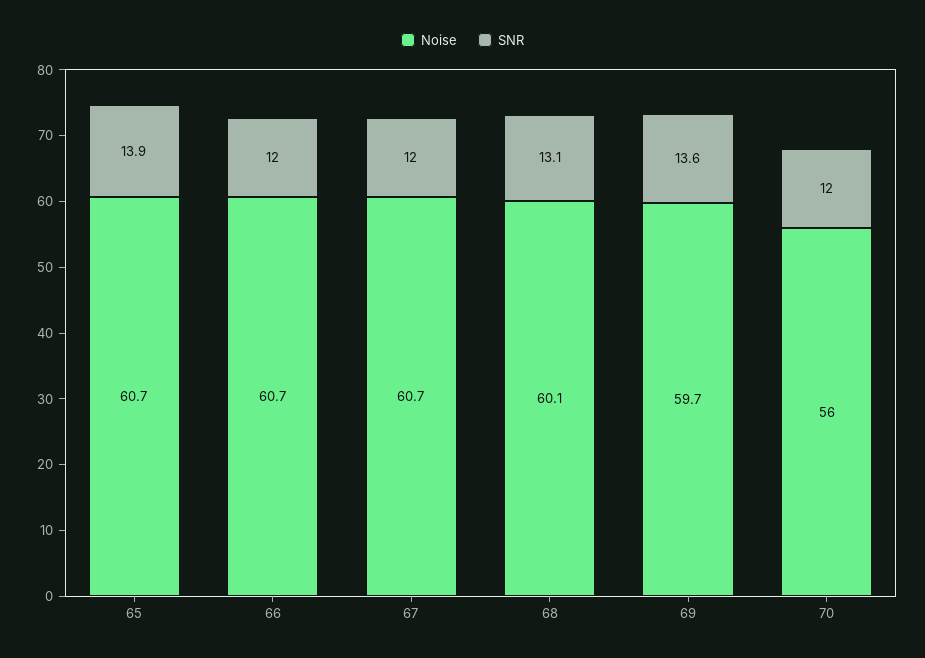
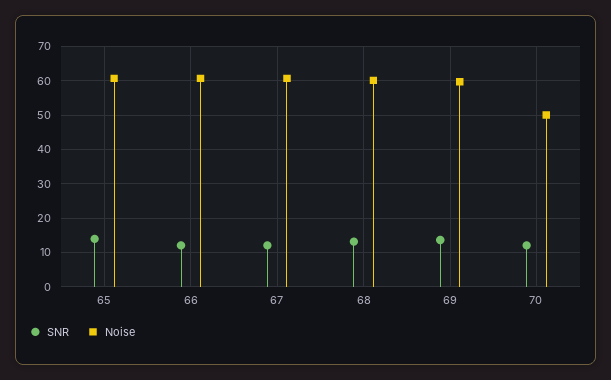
Noise, 70: 56 -> 50

